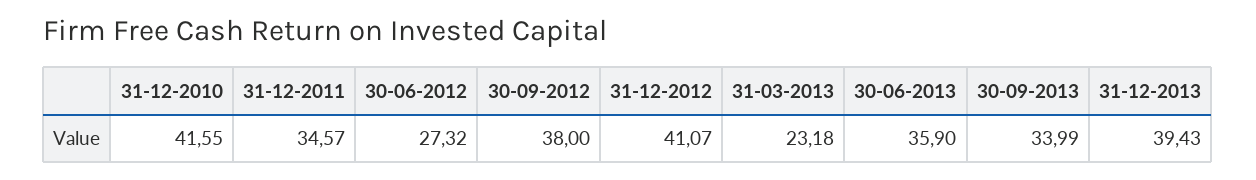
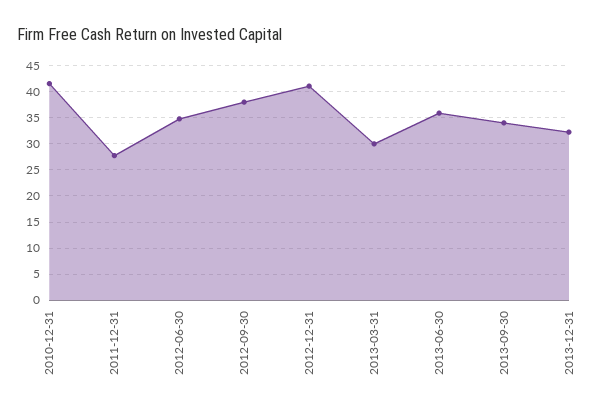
31-12-2011: 34.57 -> 27.5
30-06-2012: 27.32 -> 35
31-03-2013: 23.18 -> 30
31-12-2013: 39.43 -> 32.5

